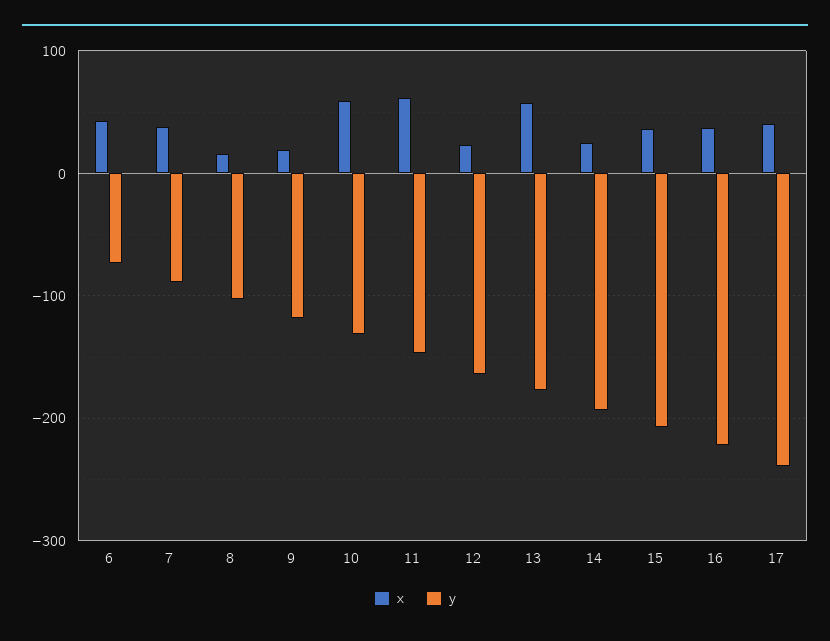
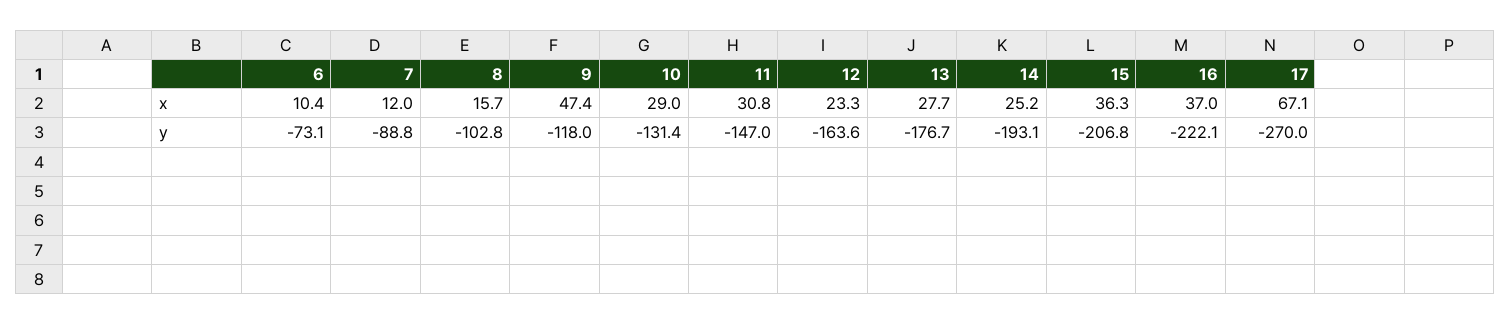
x, 6: 40 -> 10.4
x, 7: 40 -> 12
x, 9: 20 -> 47.4
x, 10: 60 -> 29
x, 11: 60 -> 30.8
x, 13: 60 -> 27.7
x, 17: 40 -> 67.1
y, 17: -240 -> -270

